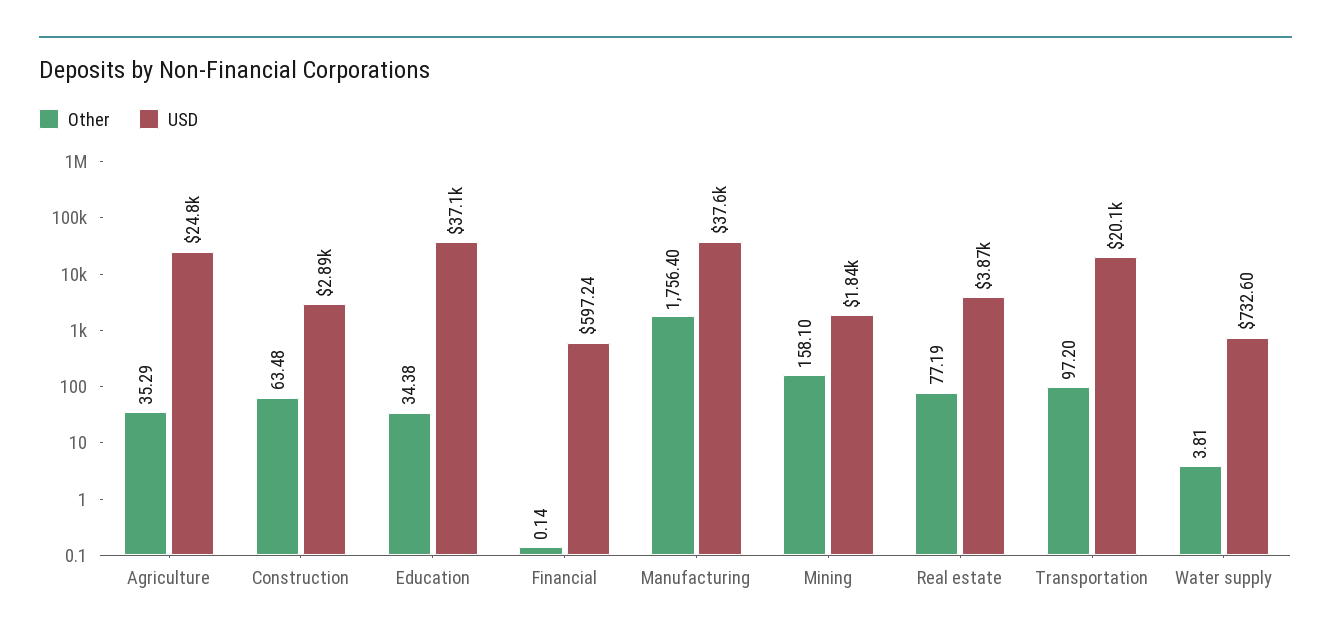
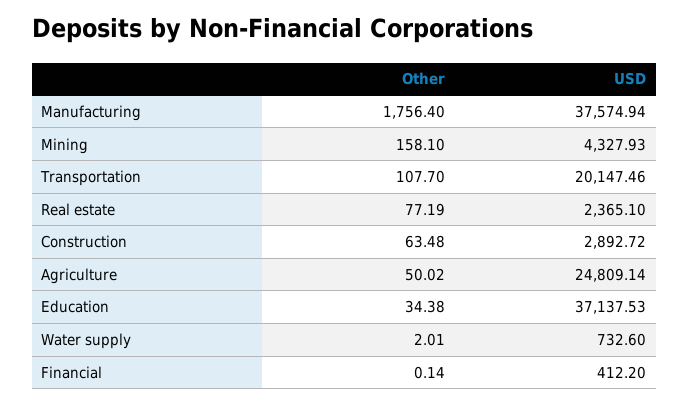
Other, Agriculture: 35.29 -> 50.02
USD, Financial: 597.24 -> 412.2
USD, Mining: 1840 -> 4327.93
USD, Real estate: 3870 -> 2365.1
Other, Transportation: 97.2 -> 107.7
Other, Water supply: 3.81 -> 2.01

